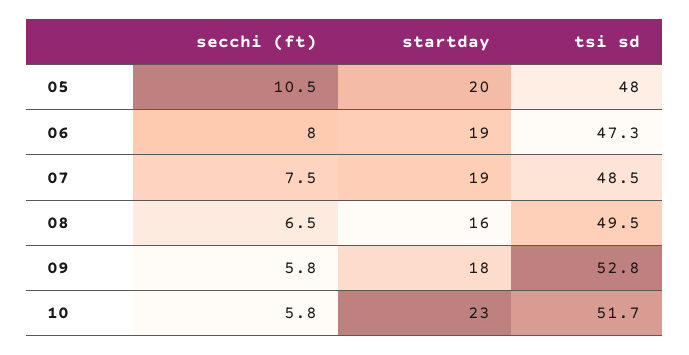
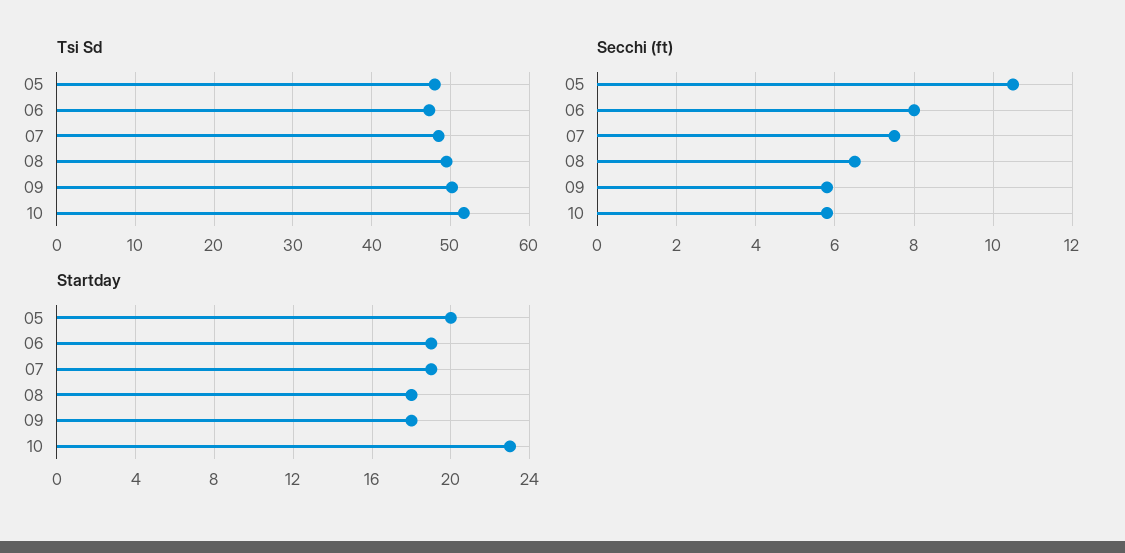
startday, 08: 16 -> 18
tsi sd, 09: 52.8 -> 50

